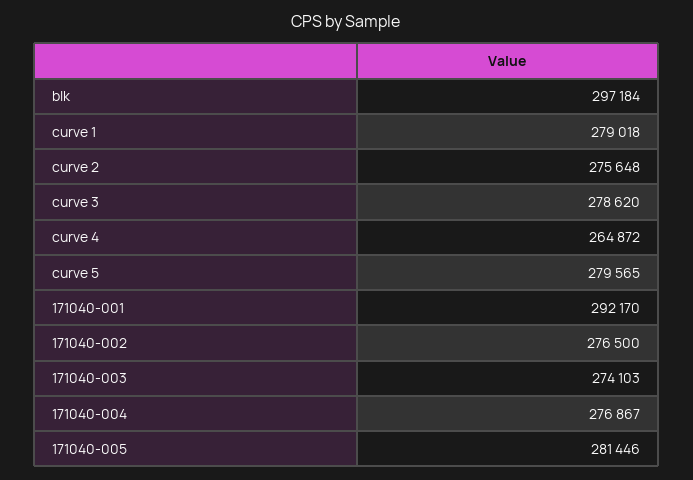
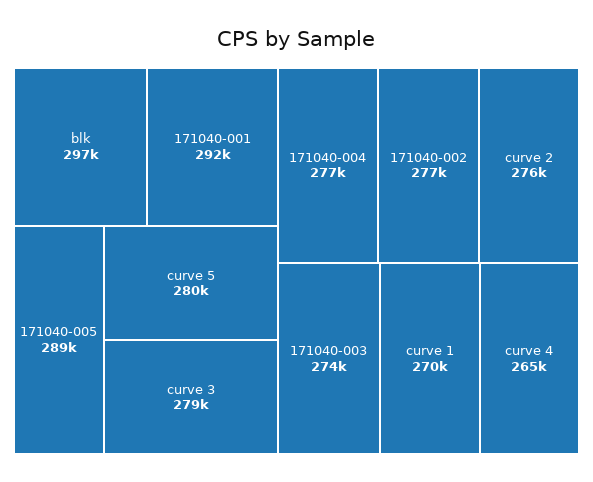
curve 1: 279018 -> 270000
171040-005: 281446 -> 289000

